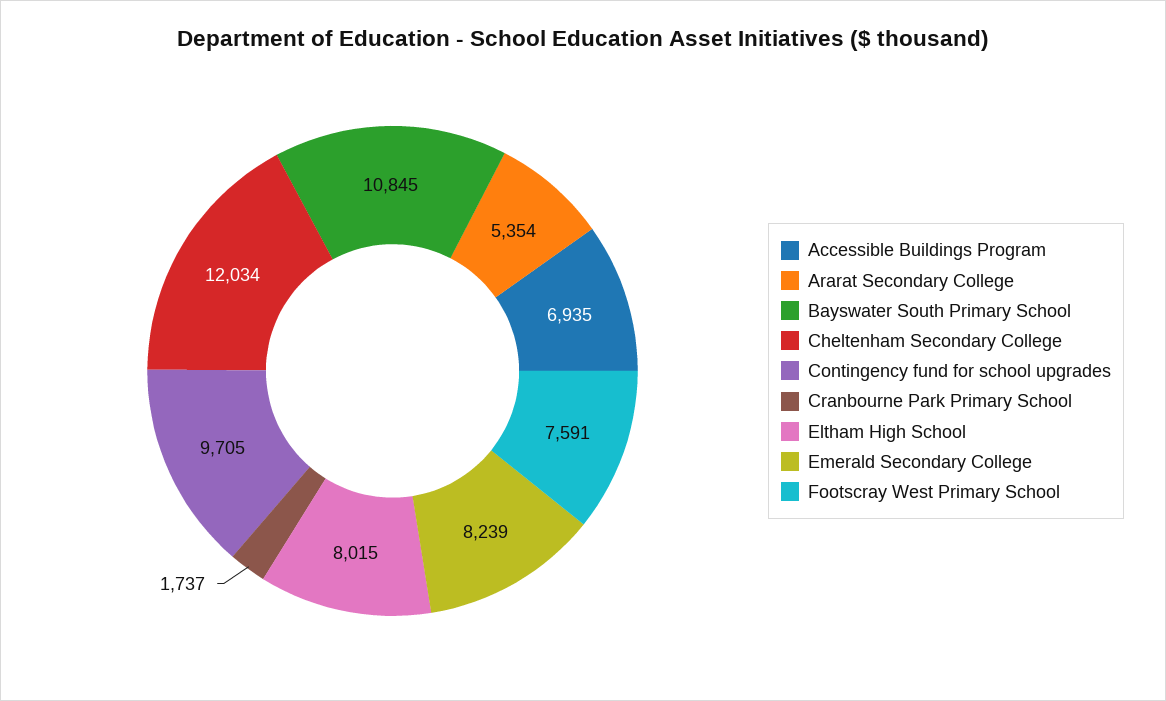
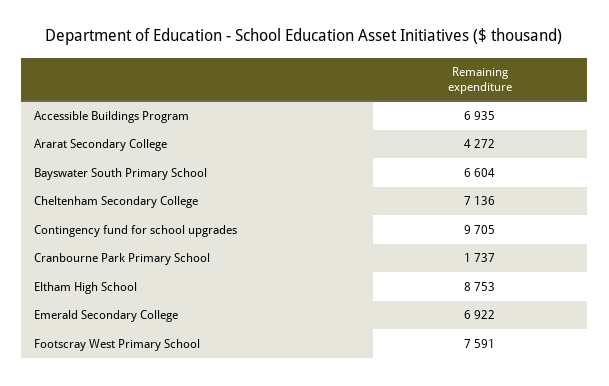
Ararat Secondary College: 5354 -> 4272
Bayswater South Primary School: 10845 -> 6604
Cheltenham Secondary College: 12034 -> 7136
Eltham High School: 8015 -> 8753
Emerald Secondary College: 8239 -> 6922

